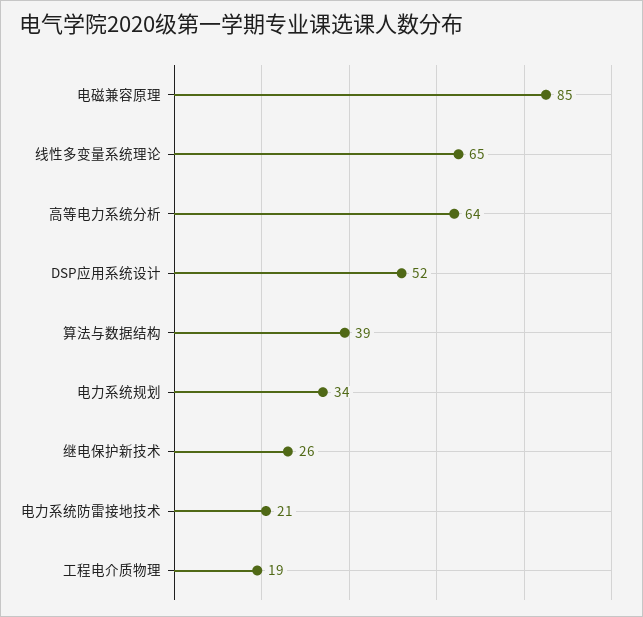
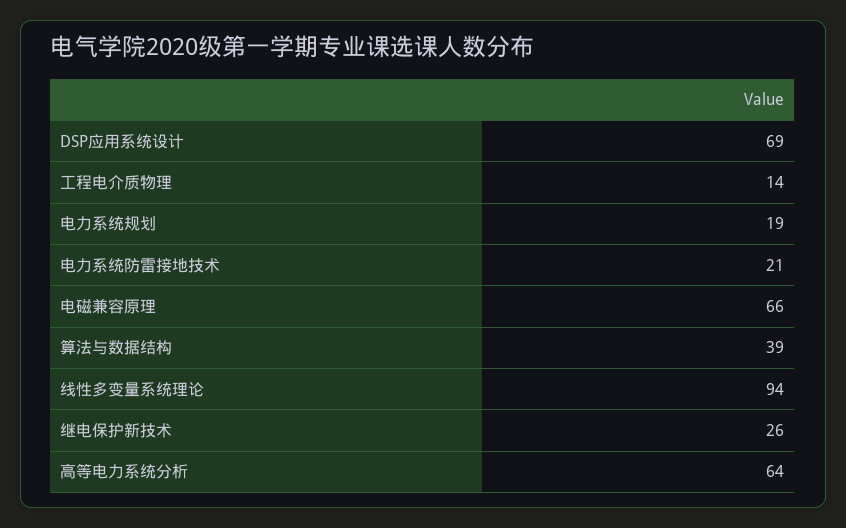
电磁兼容原理: 85 -> 66
线性多变量系统理论: 65 -> 94
DSP应用系统设计: 52 -> 69
电力系统规划: 34 -> 19
工程电介质物理: 19 -> 14

